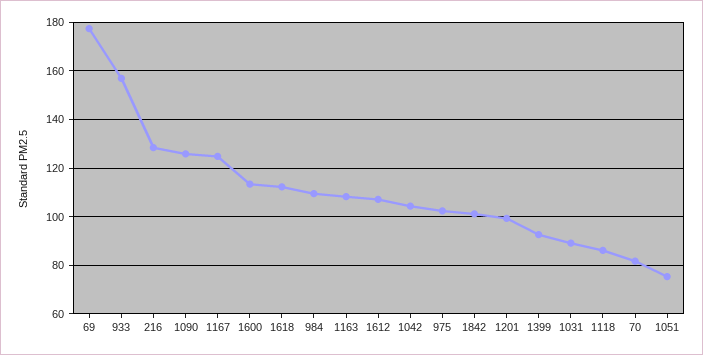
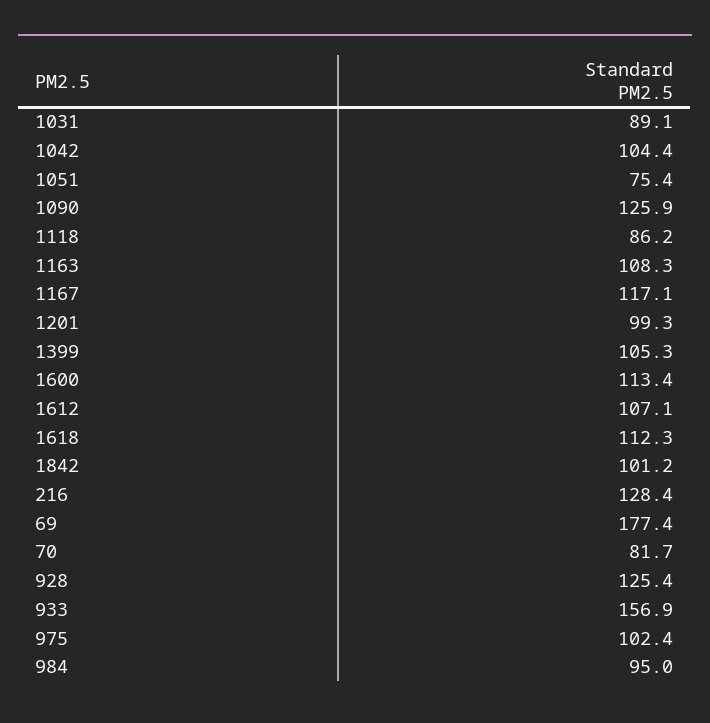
1167: 125 -> 117.1
984: 110 -> 95
1399: 92.5 -> 105.3
928: none -> 125.4

